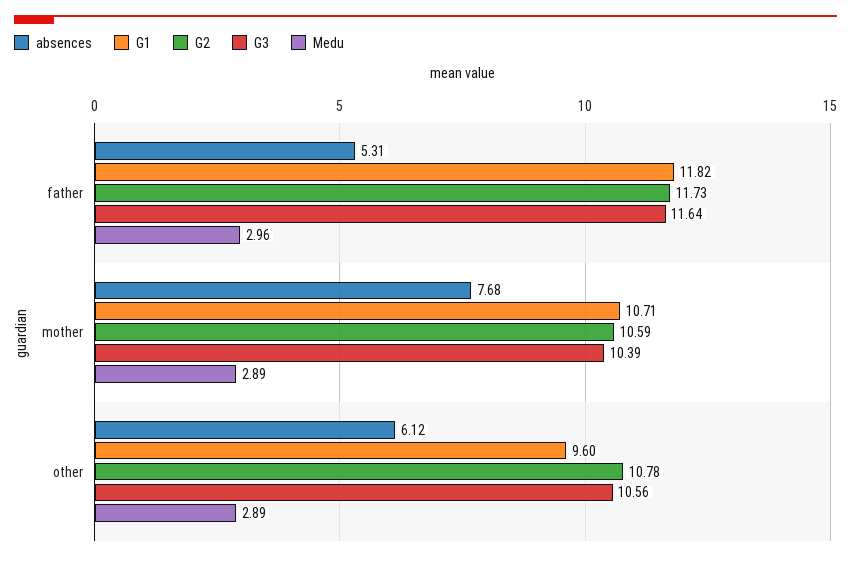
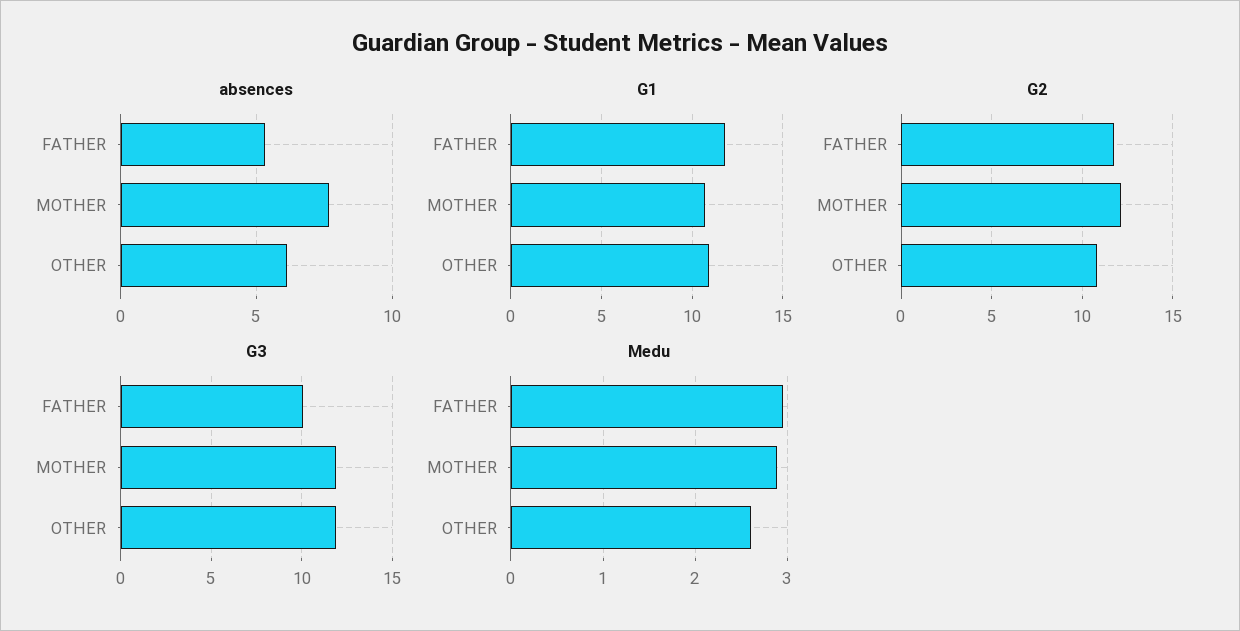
G3, father: 11.64 -> 10
G2, mother: 10.59 -> 12
G3, mother: 10.39 -> 12
G1, other: 9.6 -> 11
G3, other: 10.56 -> 12
Medu, other: 2.89 -> 2.6

